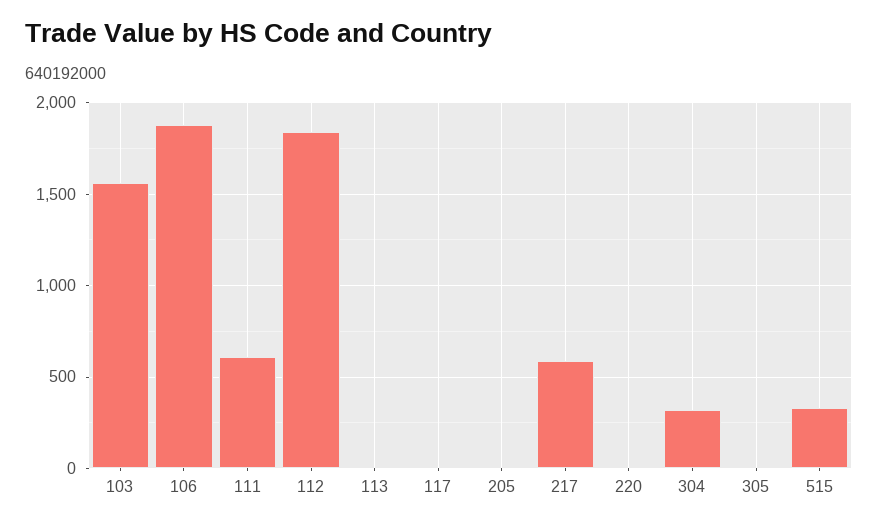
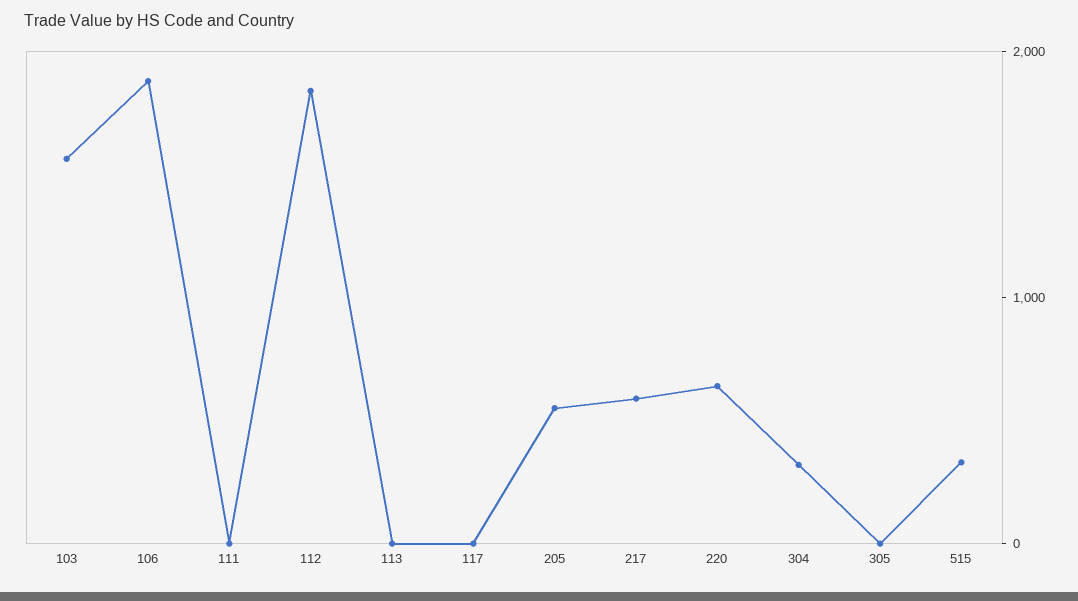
111: 600 -> 0
205: 0 -> 600
220: 0 -> 600

